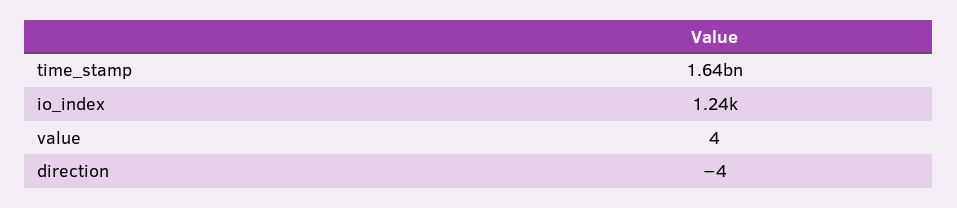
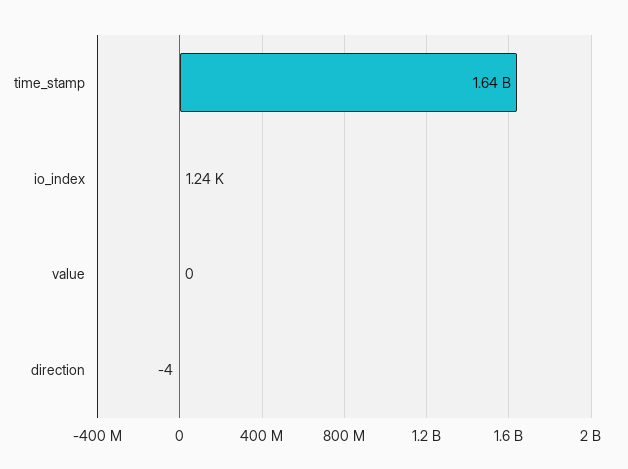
value: 4 -> 0

